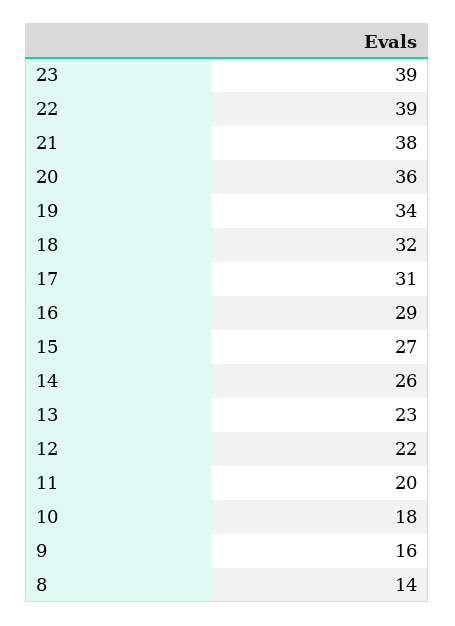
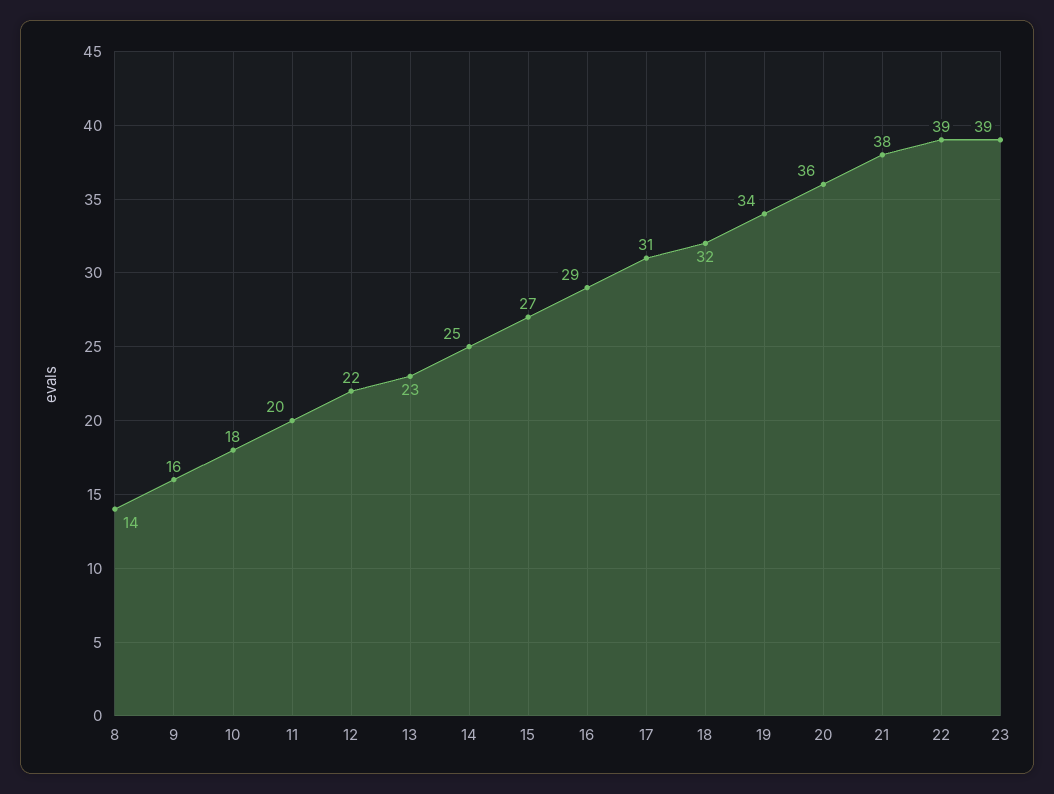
14: 26 -> 25

